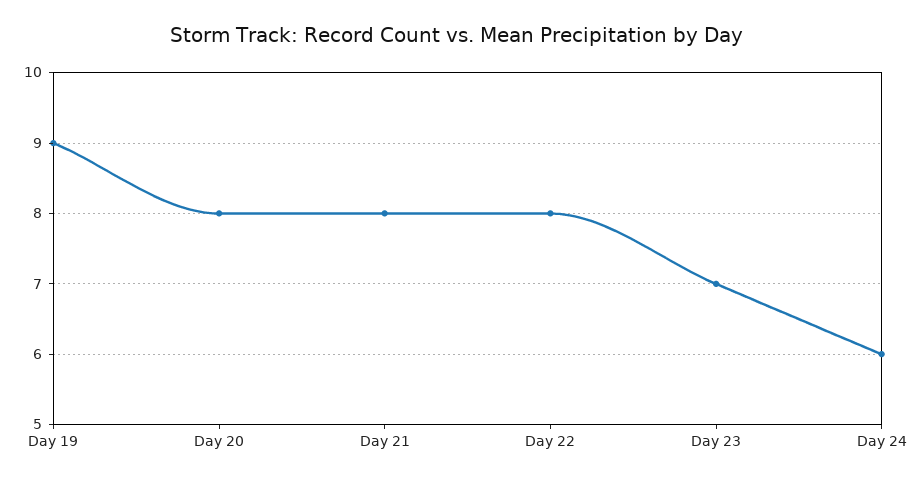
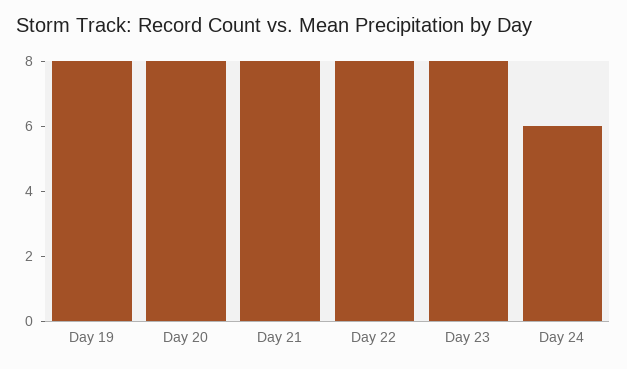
Day 19: 9 -> 8
Day 23: 7 -> 8

